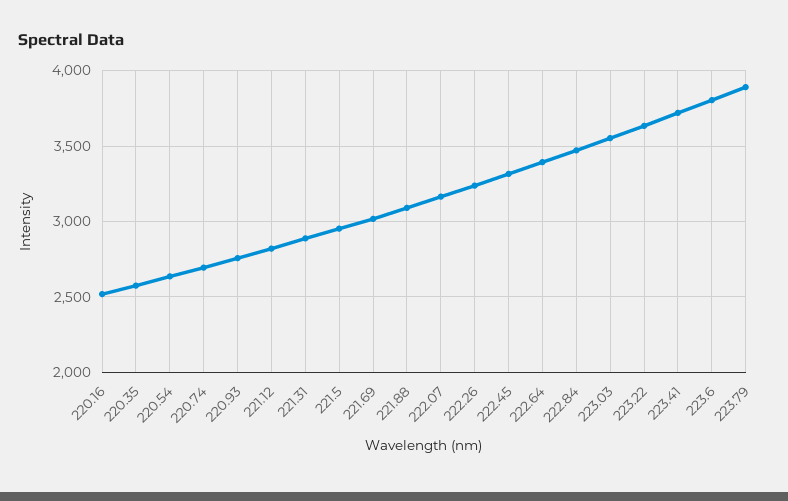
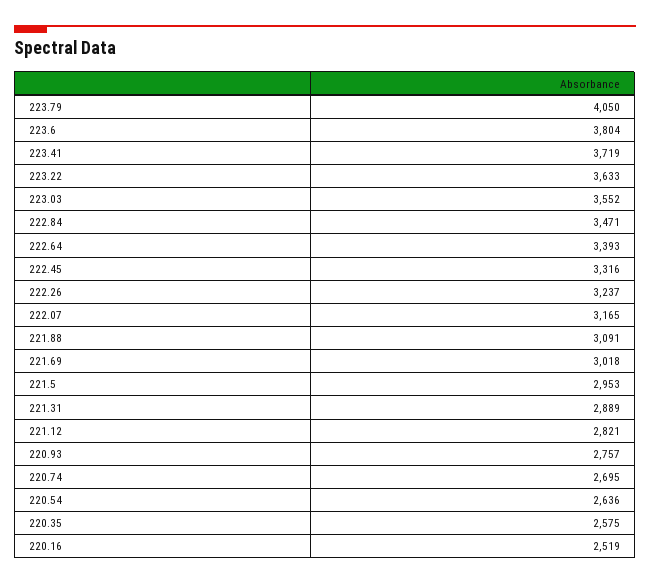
223.79: 3900 -> 4050

